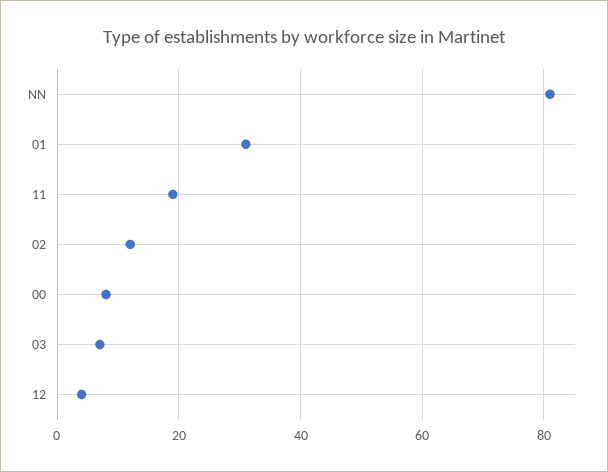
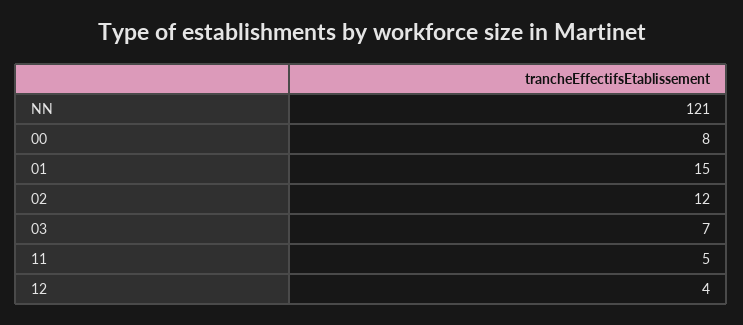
NN: 80 -> 121
01: 30 -> 15
11: 20 -> 5

